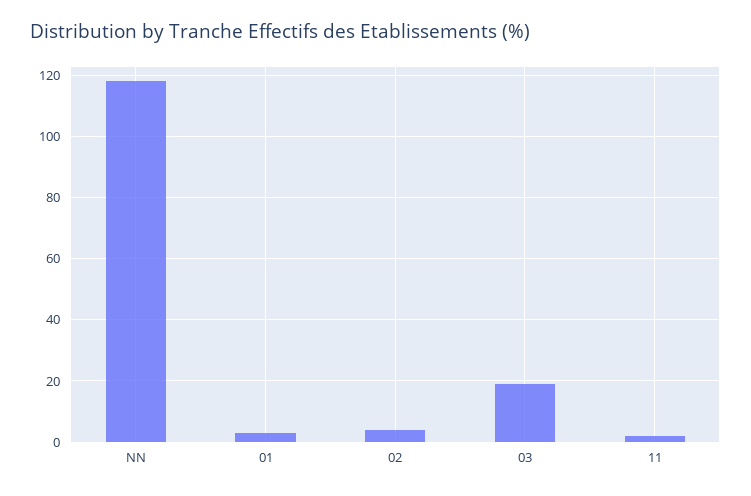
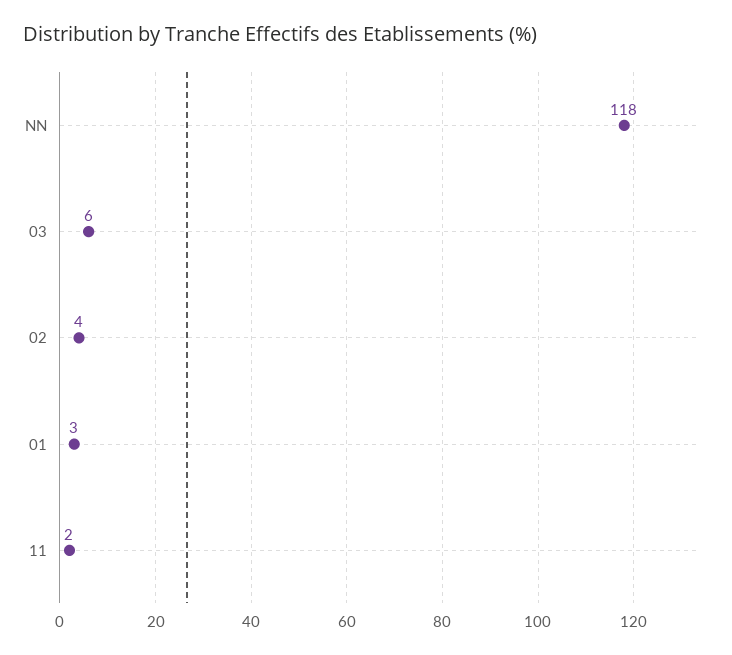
03: 20 -> 6

